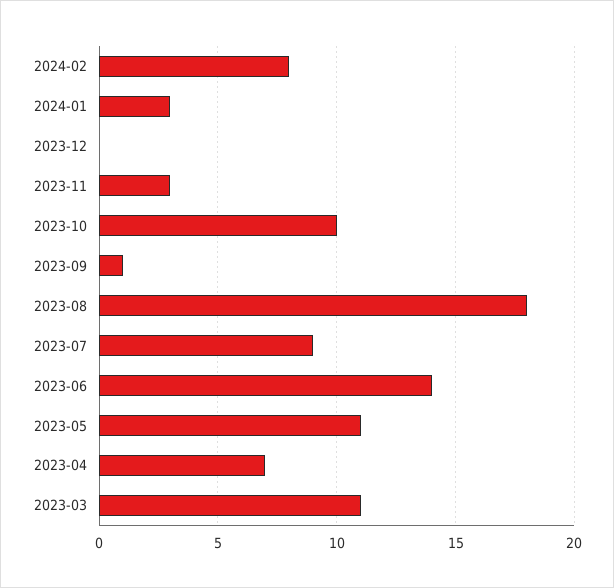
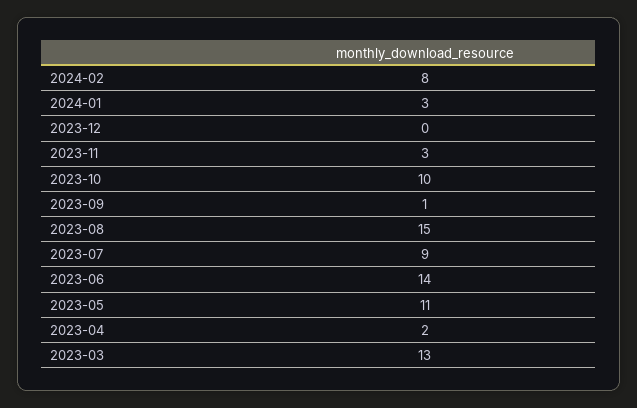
2023-08: 18 -> 15
2023-04: 7 -> 2
2023-03: 11 -> 13

